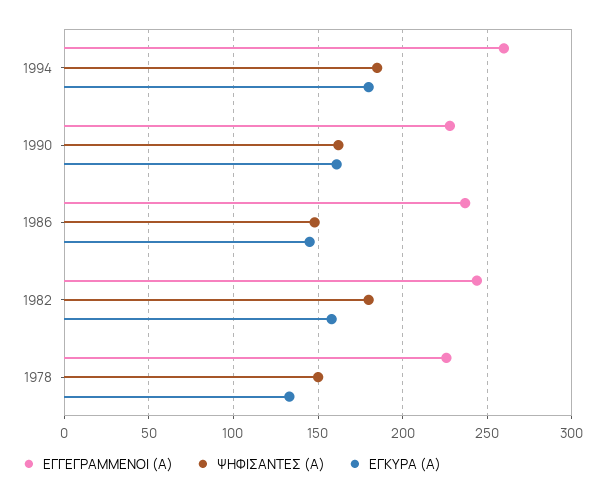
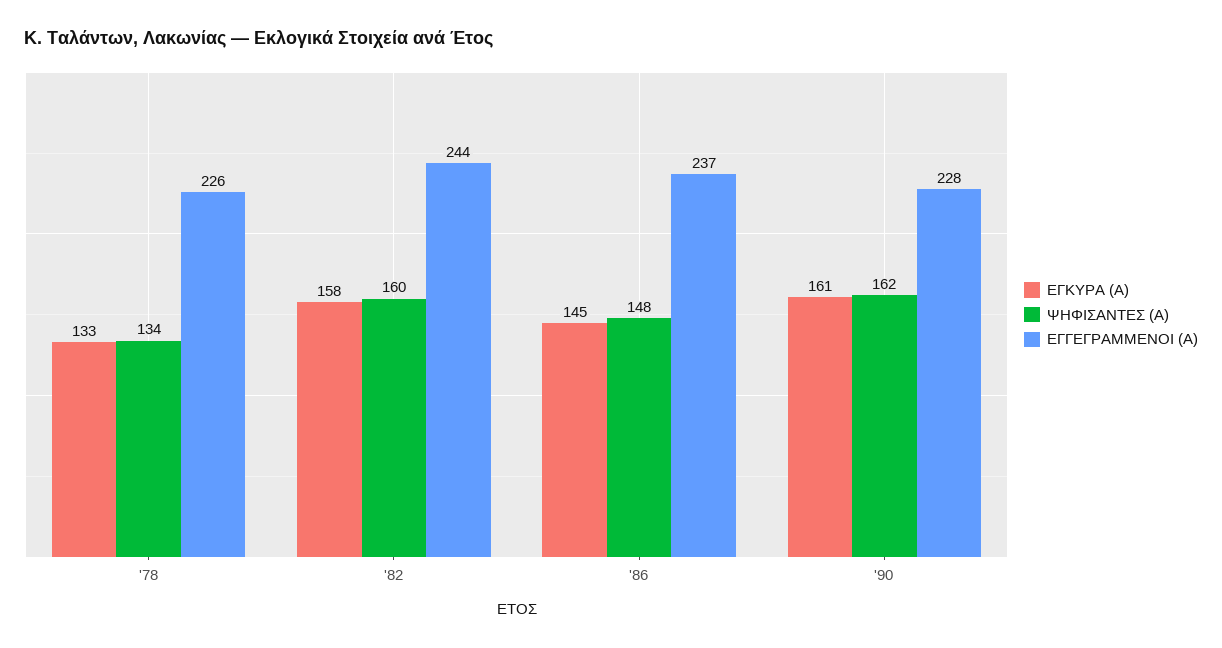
ΕΓΓΕΓΡΑΜΜΕΝΟΙ (Α), 1994: 260 -> none
ΨΗΦΙΣΑΝΤΕΣ (Α), 1994: 185 -> none
ΕΓΚΥΡΑ (Α), 1994: 180 -> none
ΨΗΦΙΣΑΝΤΕΣ (Α), 1982: 180 -> 160
ΨΗΦΙΣΑΝΤΕΣ (Α), 1978: 150 -> 134

